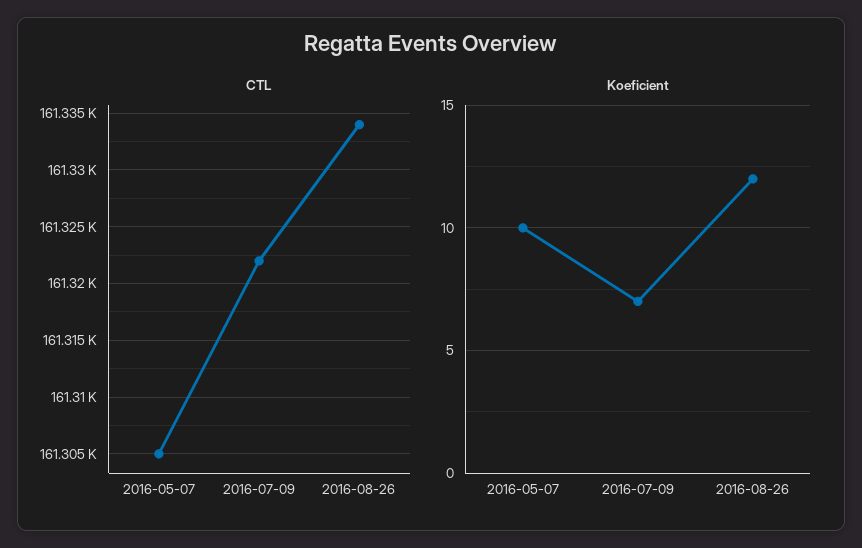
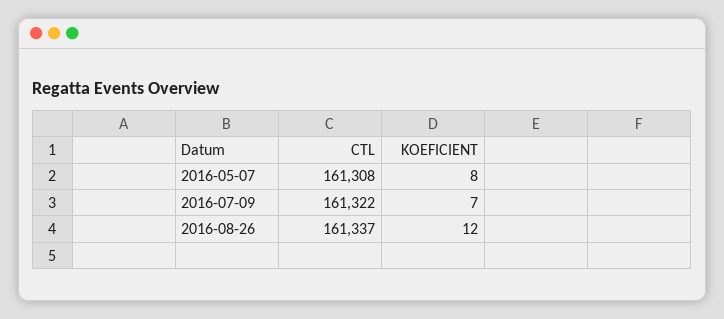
CTL, 2016-05-07: 161305 -> 161308
CTL, 2016-08-26: 161334 -> 161337
Koeficient, 2016-05-07: 10 -> 8

